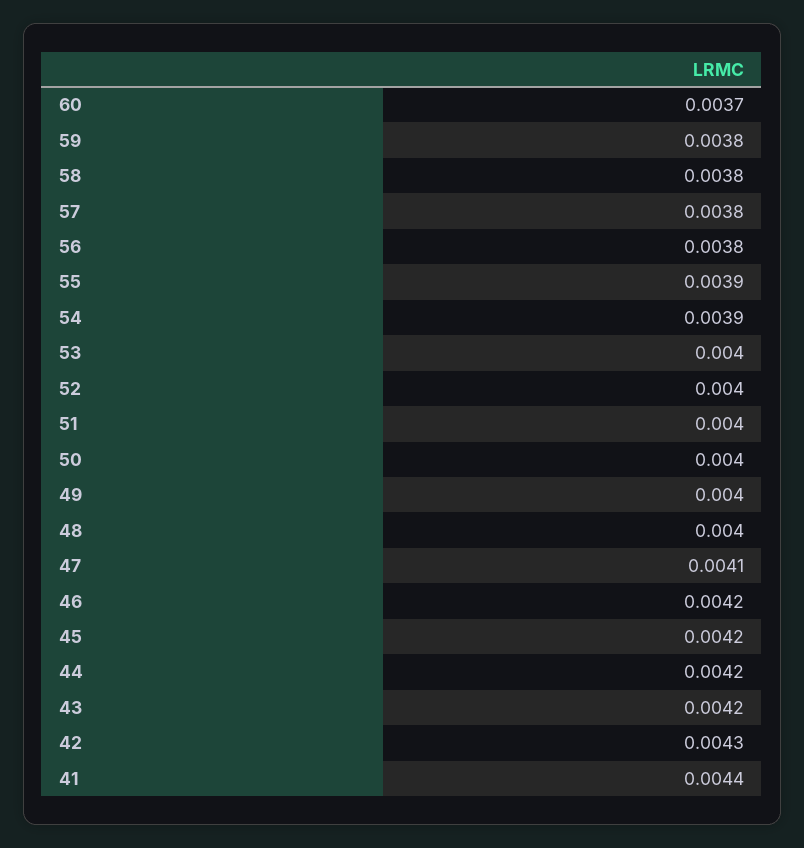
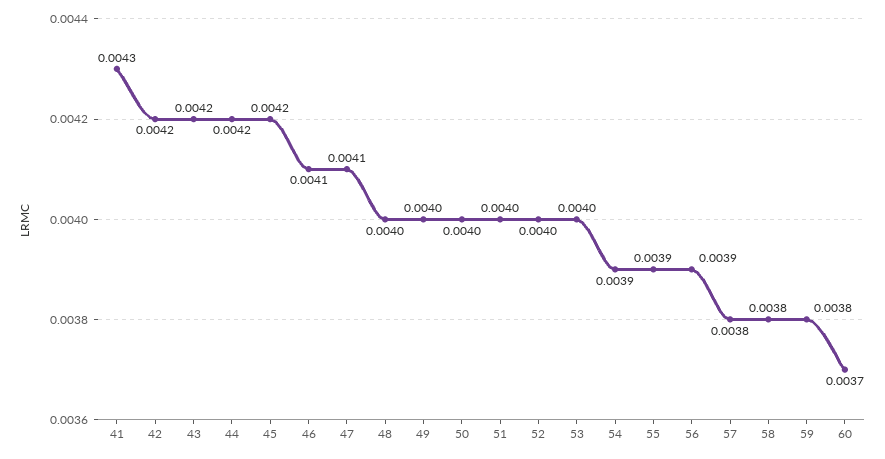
56: 0.0038 -> 0.0039
46: 0.0042 -> 0.0041
42: 0.0043 -> 0.0042
41: 0.0044 -> 0.0043

